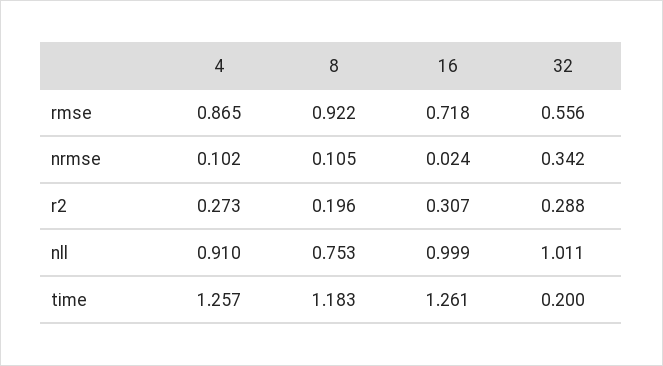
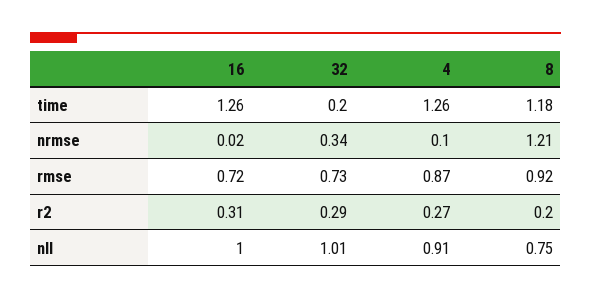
32, rmse: 0.556 -> 0.73
8, nrmse: 0.105 -> 1.21

